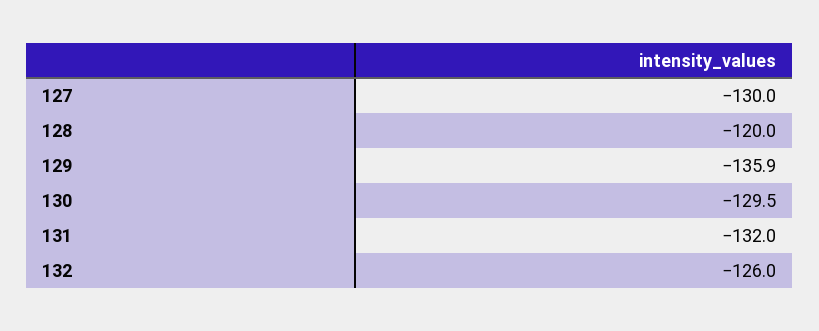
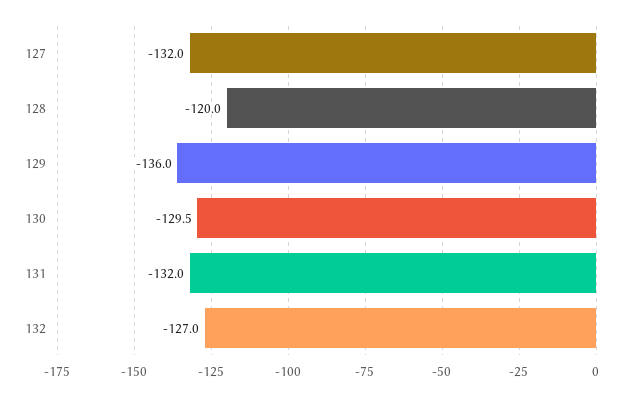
127: -130 -> -132
129: -135.9 -> -136
132: -126 -> -127

